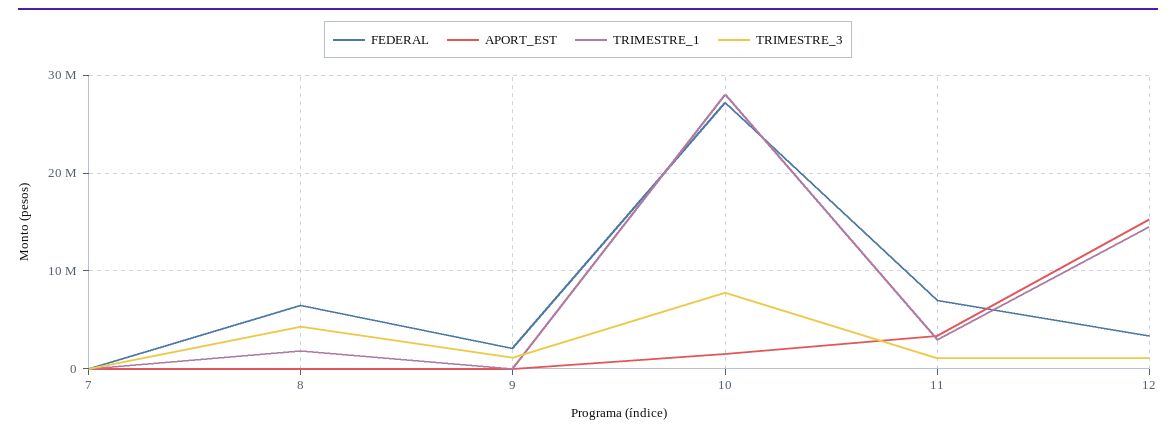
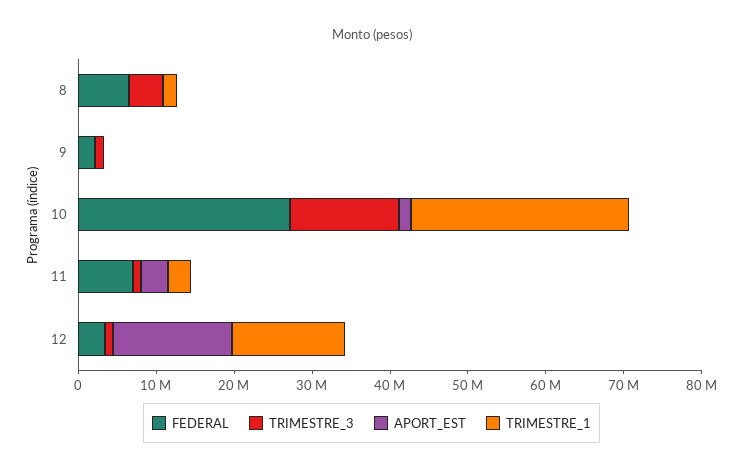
FEDERAL, 7: 0 -> none
APORT_EST, 7: 0 -> none
TRIMESTRE_1, 7: 0 -> none
TRIMESTRE_3, 7: 0 -> none
TRIMESTRE_3, 10: 8000000 -> 14000000

